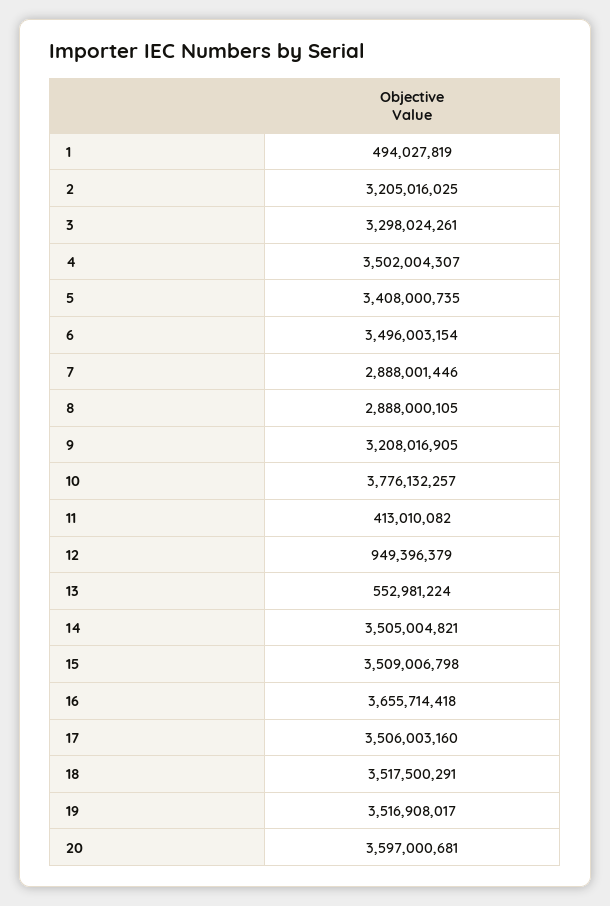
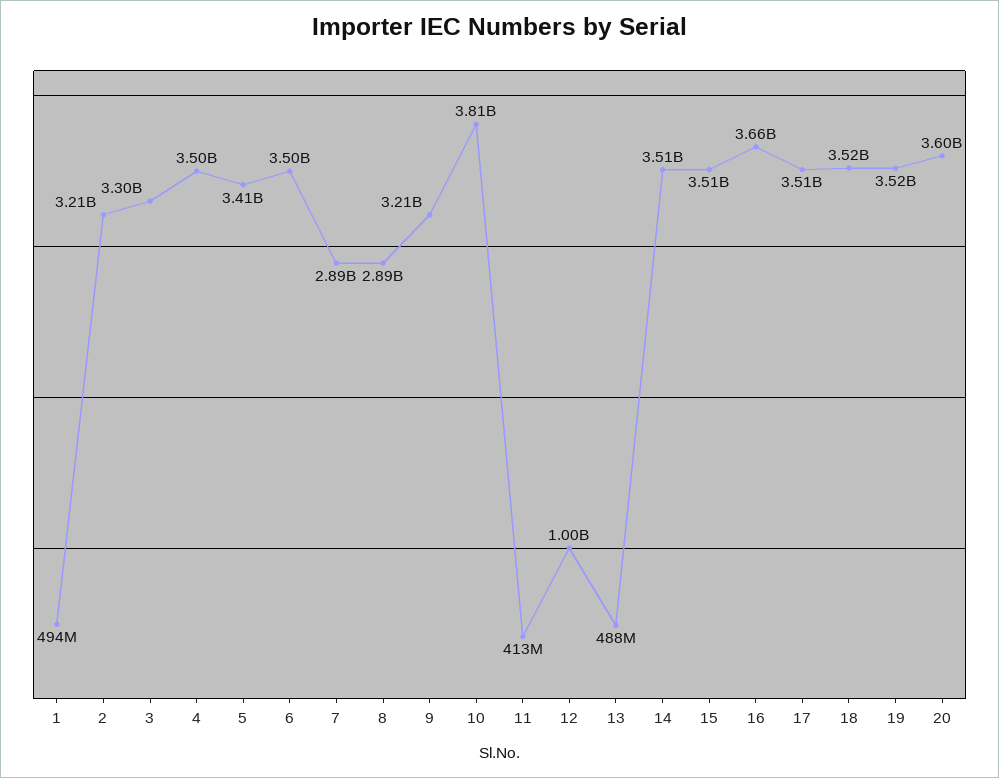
10: 3776132257 -> 3810000000
12: 949396379 -> 1000000000
13: 552981224 -> 488000000

